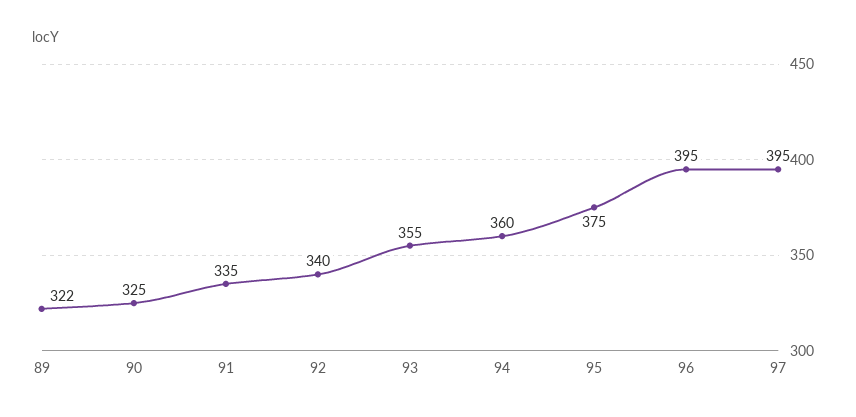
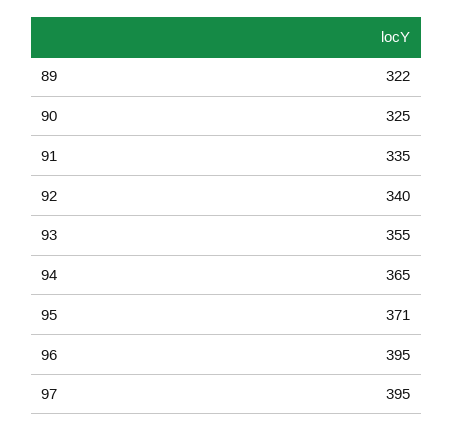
94: 360 -> 365
95: 375 -> 371

